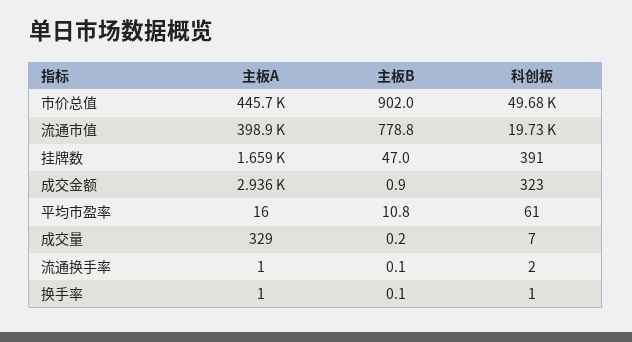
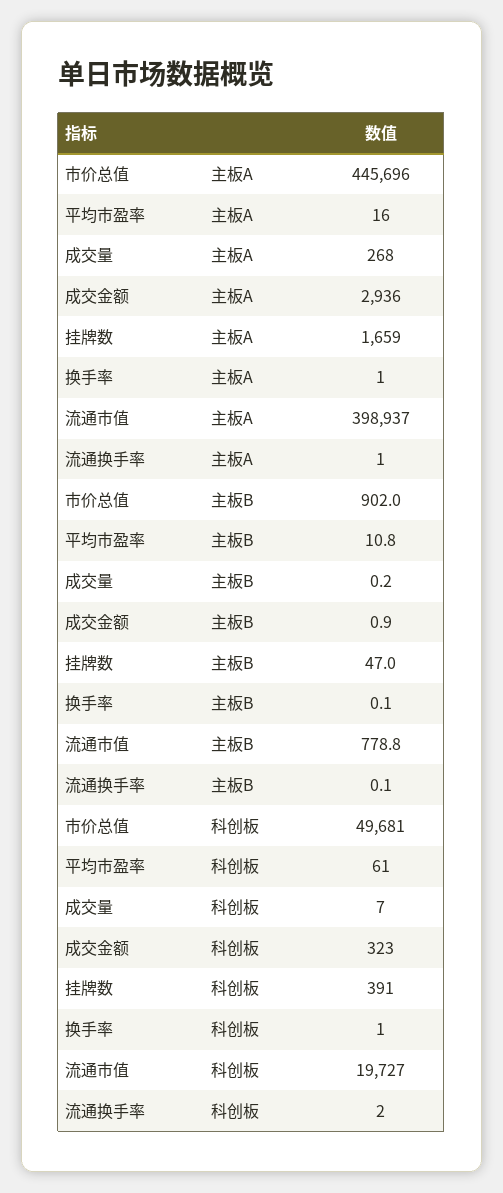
主板A, 成交量: 329 -> 268

